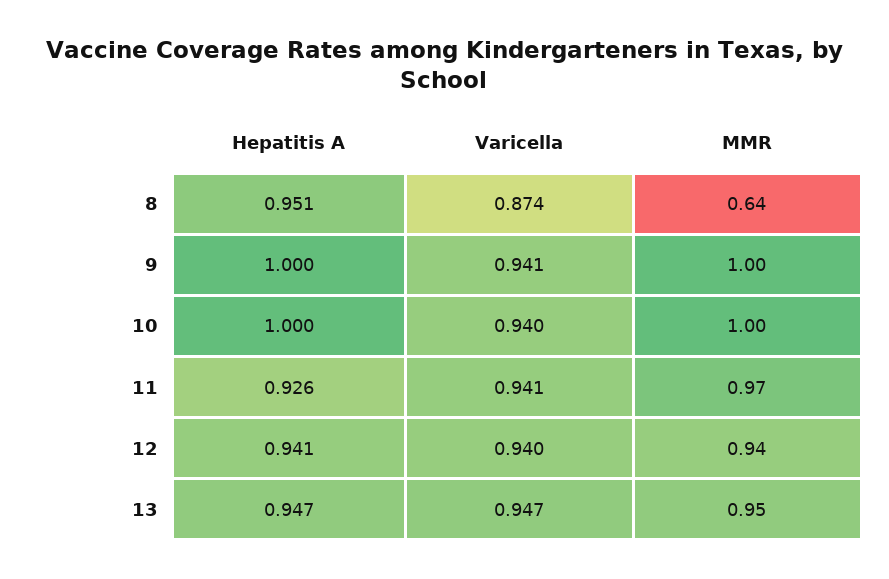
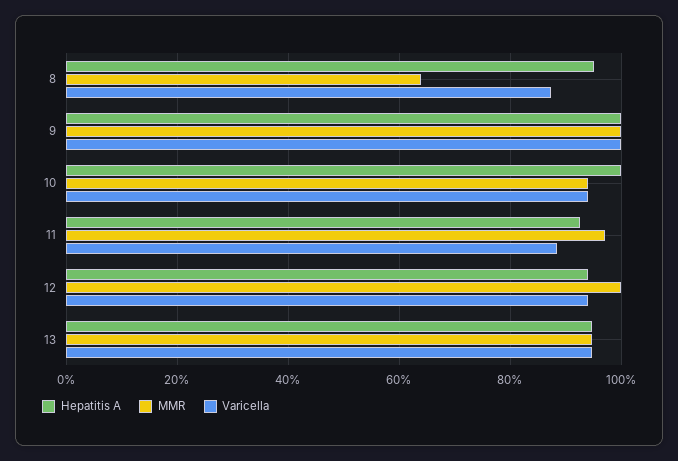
Varicella, 9: 0.941 -> 1
MMR, 10: 1 -> 0.94
Varicella, 11: 0.941 -> 0.88
MMR, 12: 0.94 -> 1

